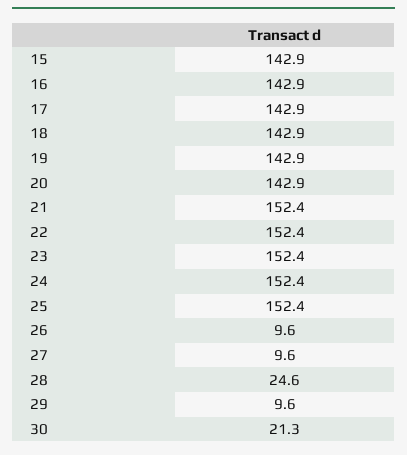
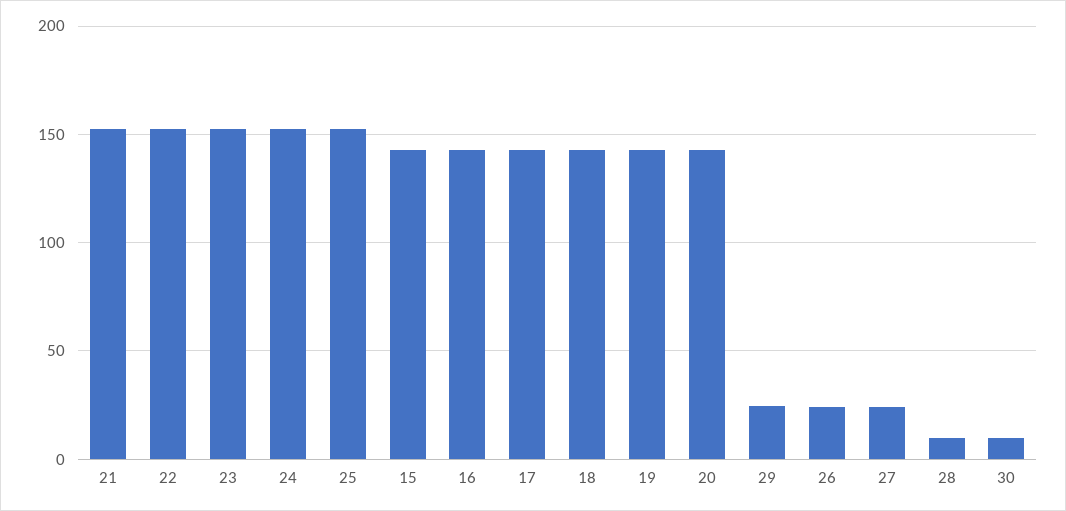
26: 9.6 -> 25
27: 9.6 -> 25
28: 24.6 -> 10
29: 9.6 -> 25
30: 21.3 -> 10

